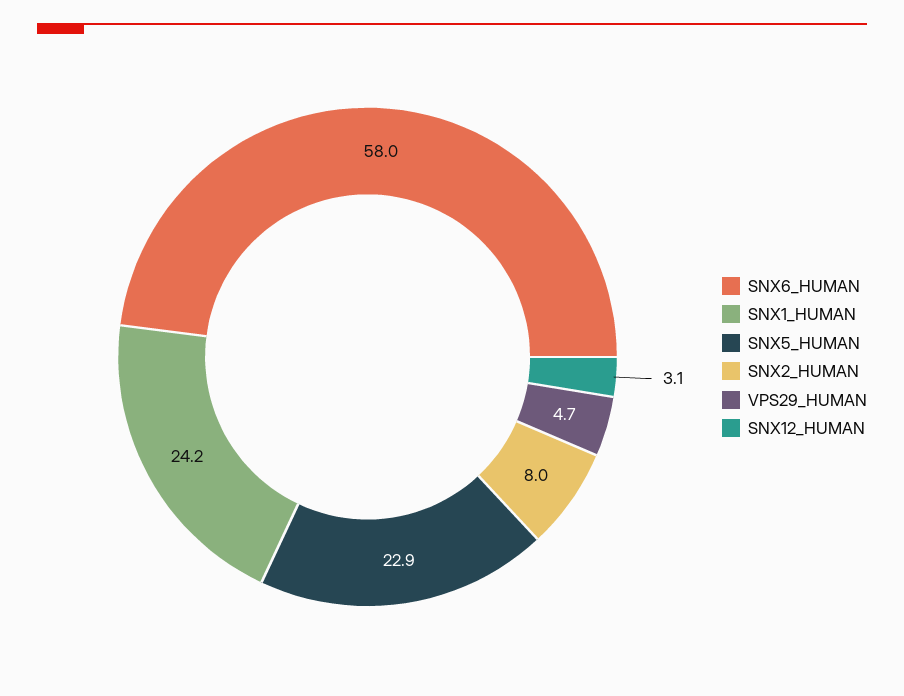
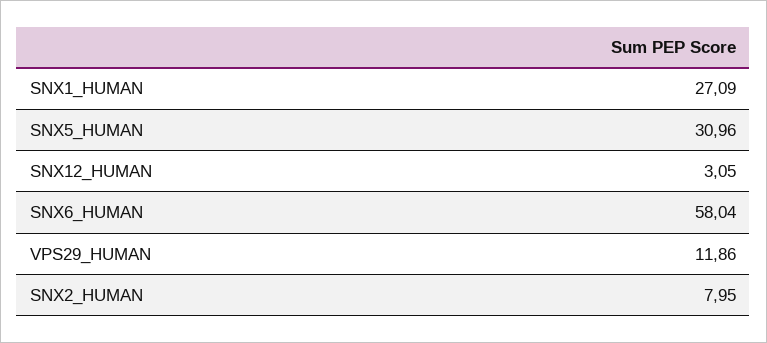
SNX1_HUMAN: 24.2 -> 27.09
SNX5_HUMAN: 22.9 -> 30.96
VPS29_HUMAN: 4.7 -> 11.86

